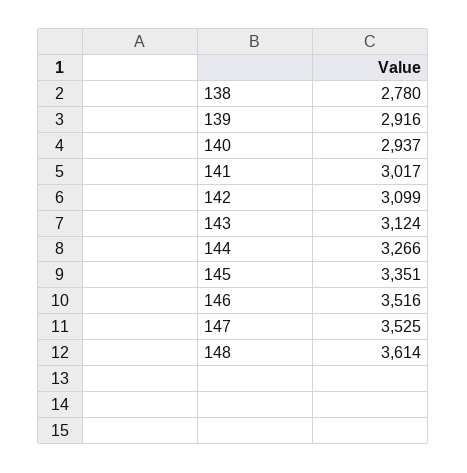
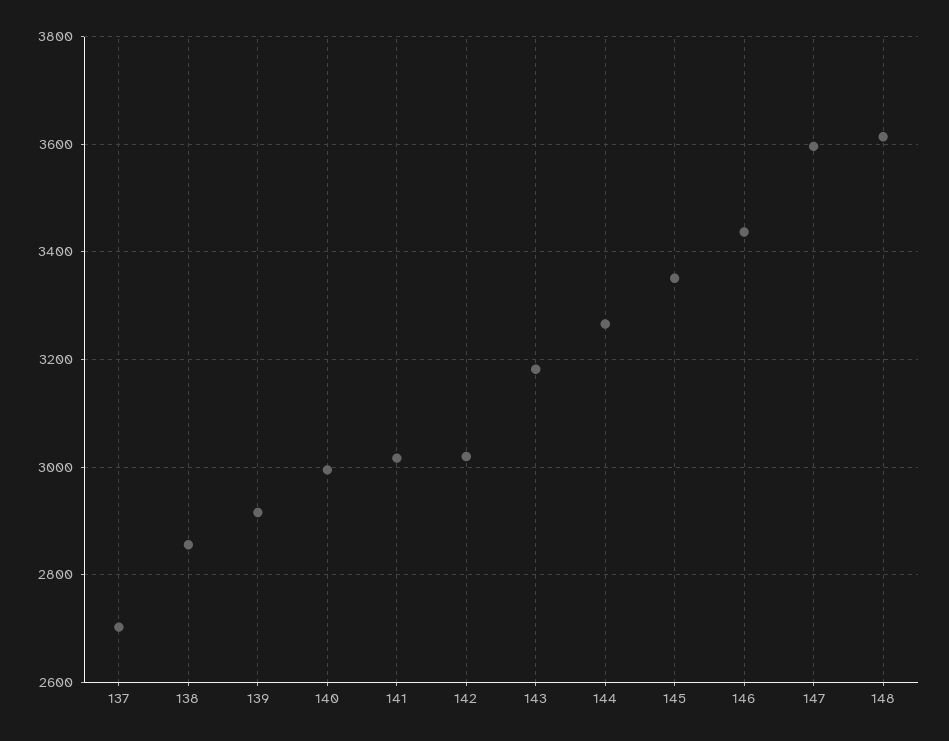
138: 2780 -> 2860
140: 2937 -> 3000
142: 3099 -> 3020
143: 3124 -> 3180
146: 3516 -> 3440
147: 3525 -> 3600
137: none -> 2700

